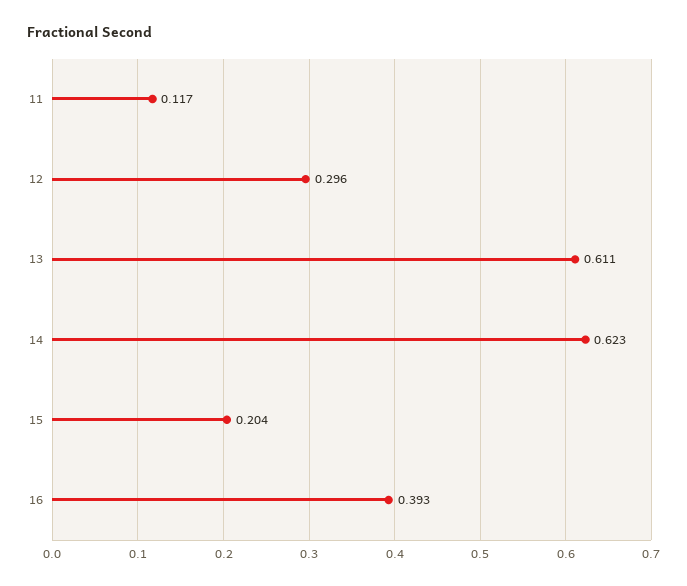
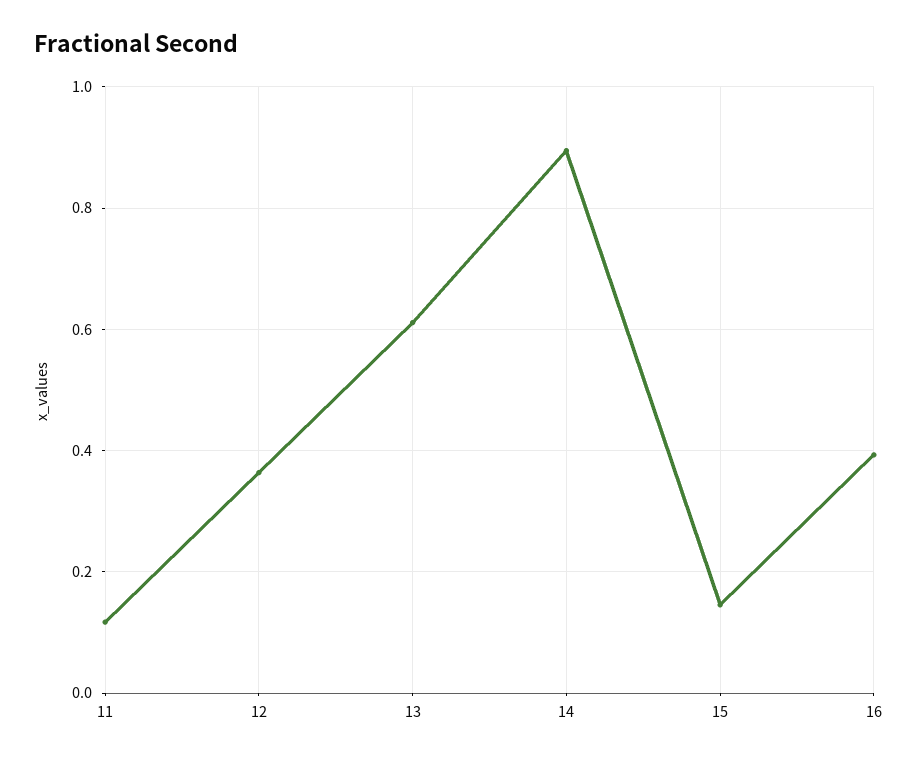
12: 0.296 -> 0.36
14: 0.623 -> 0.9
15: 0.204 -> 0.14

